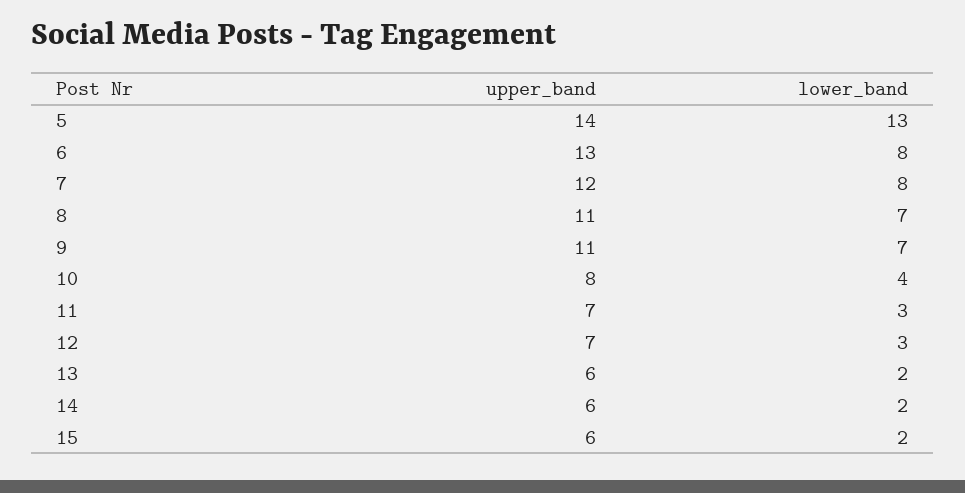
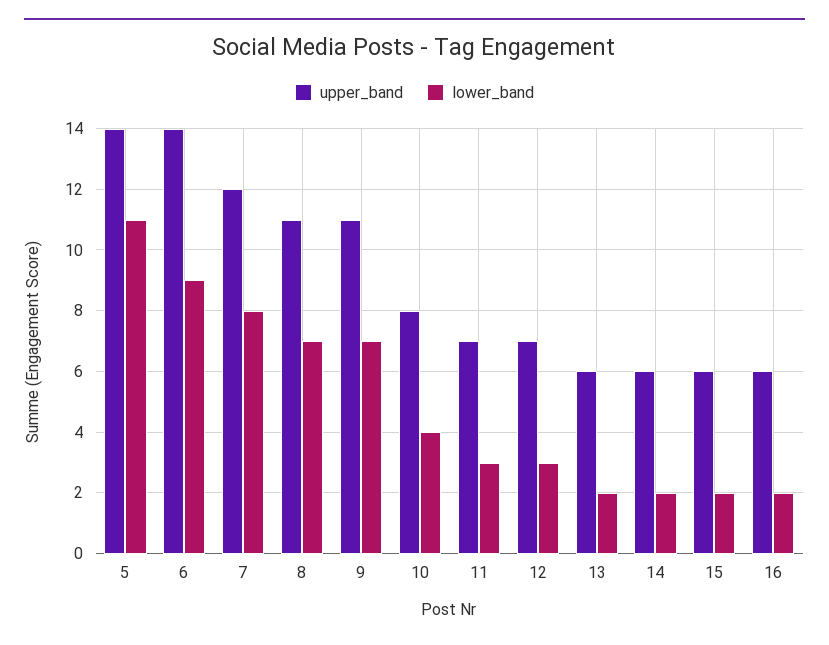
lower_band, 5: 13 -> 11
upper_band, 6: 13 -> 14
lower_band, 6: 8 -> 9
upper_band, 16: none -> 6
lower_band, 16: none -> 2

